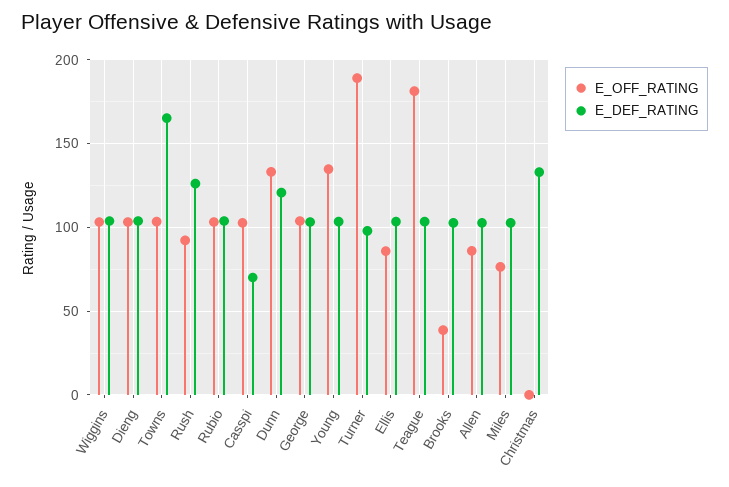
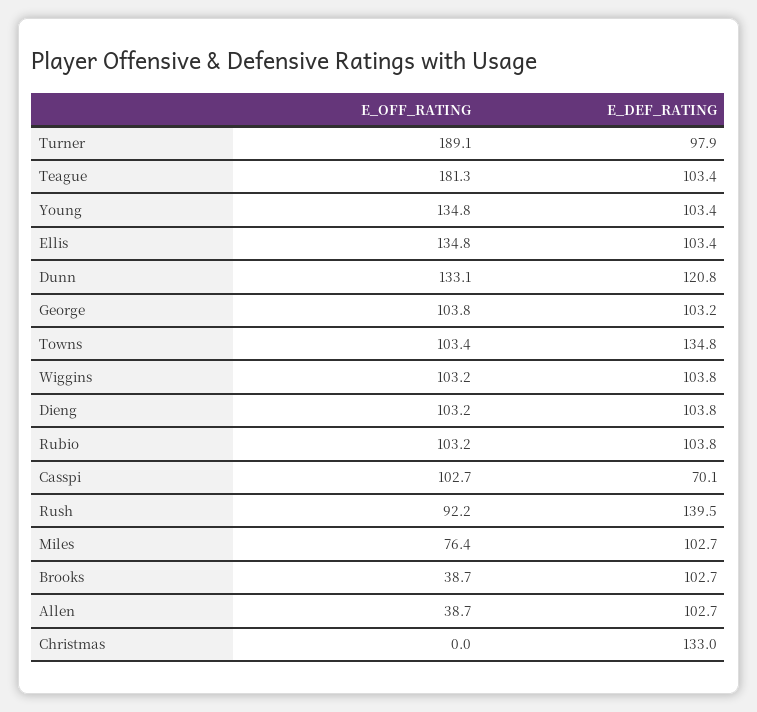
E_DEF_RATING, Towns: 165 -> 134.8
E_DEF_RATING, Rush: 125 -> 139.5
E_OFF_RATING, Ellis: 85 -> 134.8
E_OFF_RATING, Allen: 85 -> 38.7

